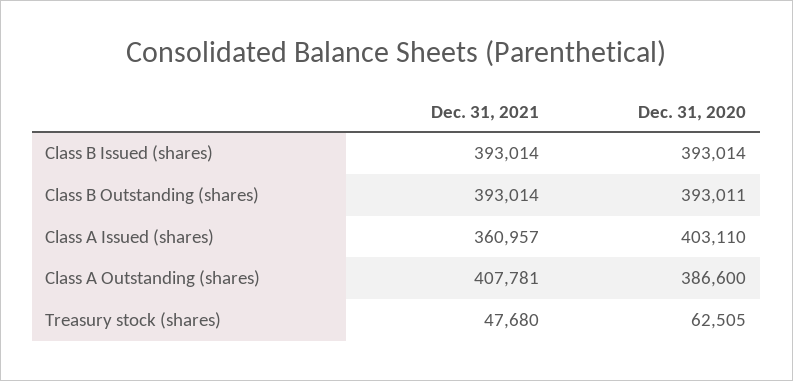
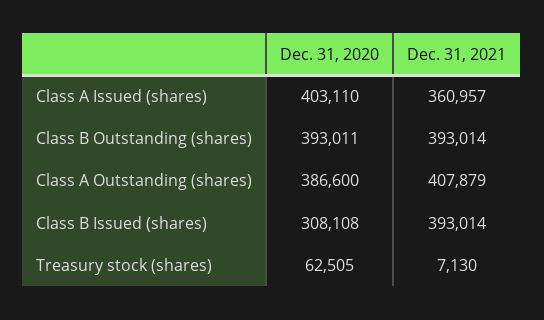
Dec. 31, 2020, Class B Issued (shares): 393014 -> 308108
Dec. 31, 2021, Class A Outstanding (shares): 407781 -> 407879
Dec. 31, 2021, Treasury stock (shares): 47680 -> 7130

